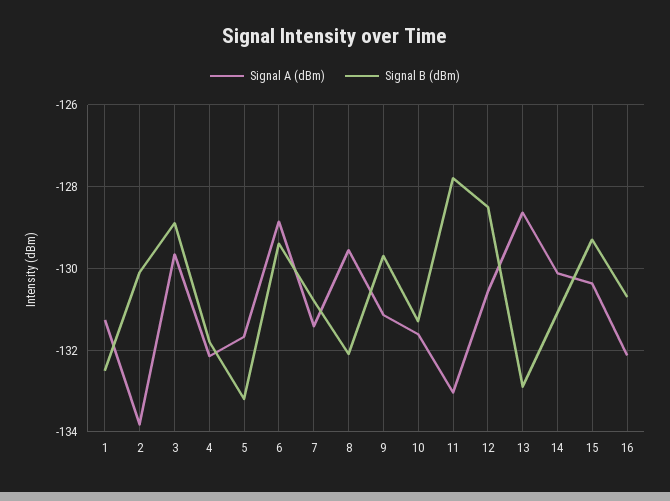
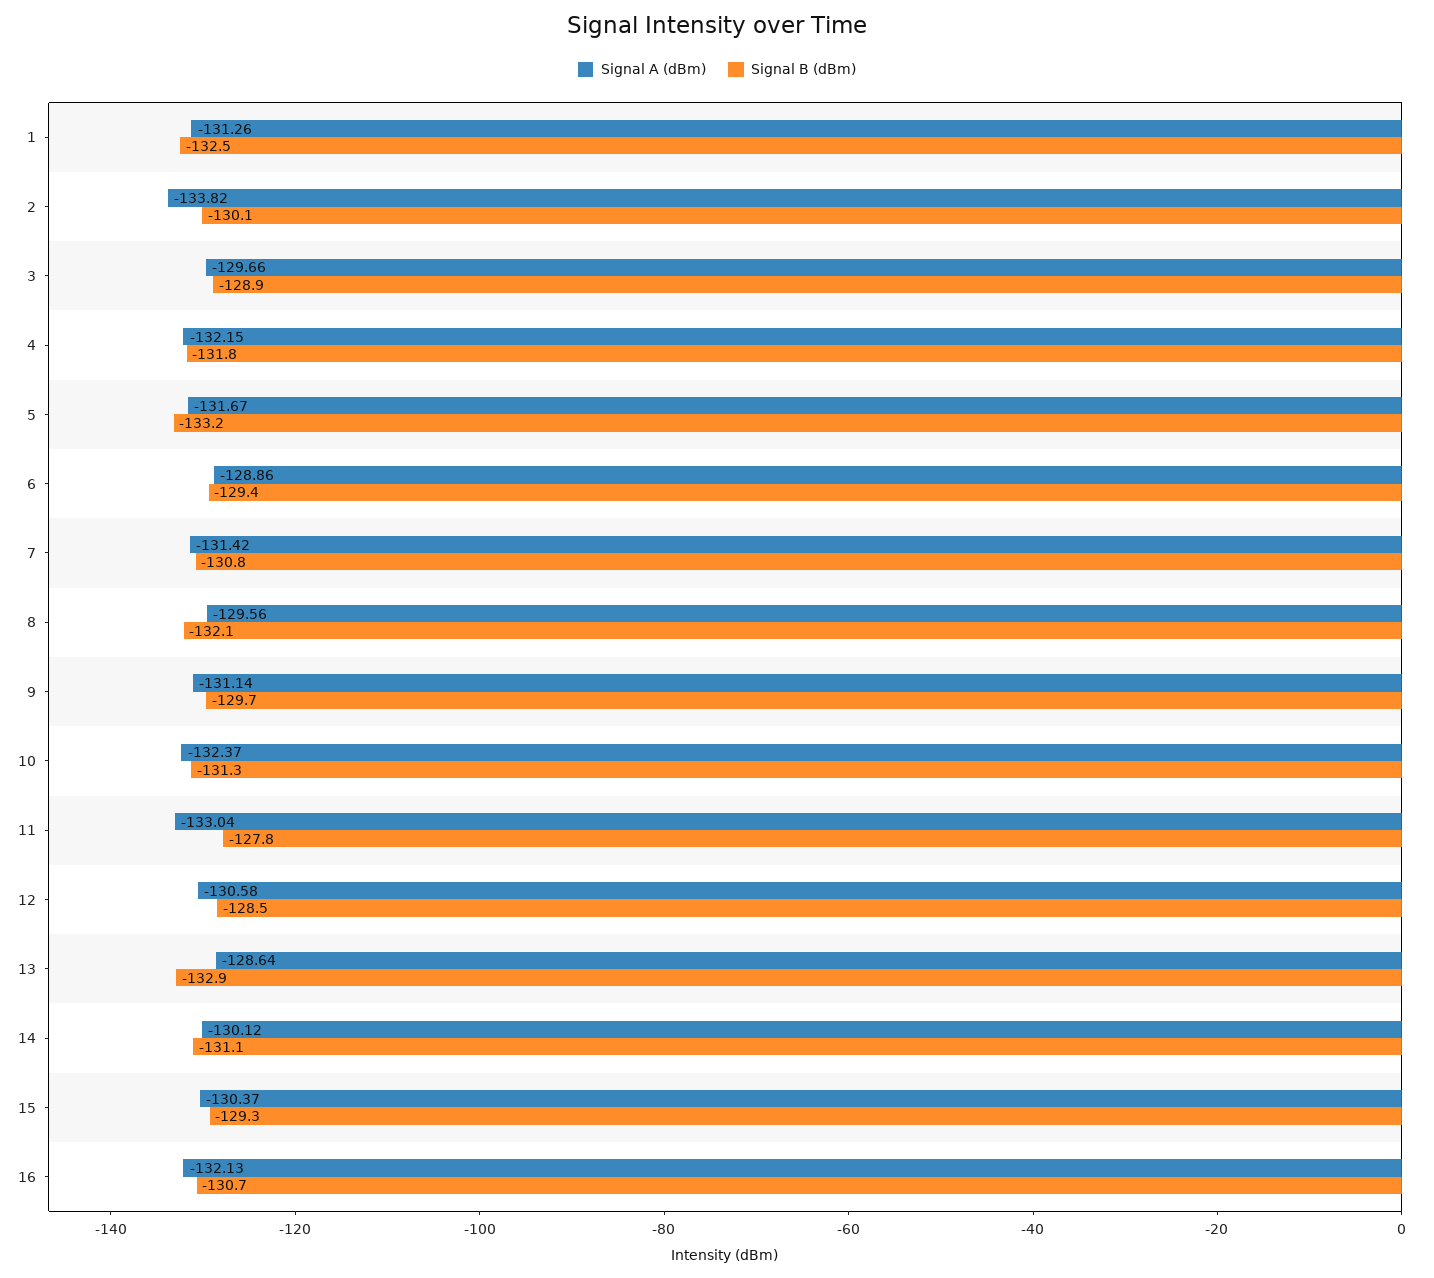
Signal A (dBm), 10: -131.6 -> -132.37

